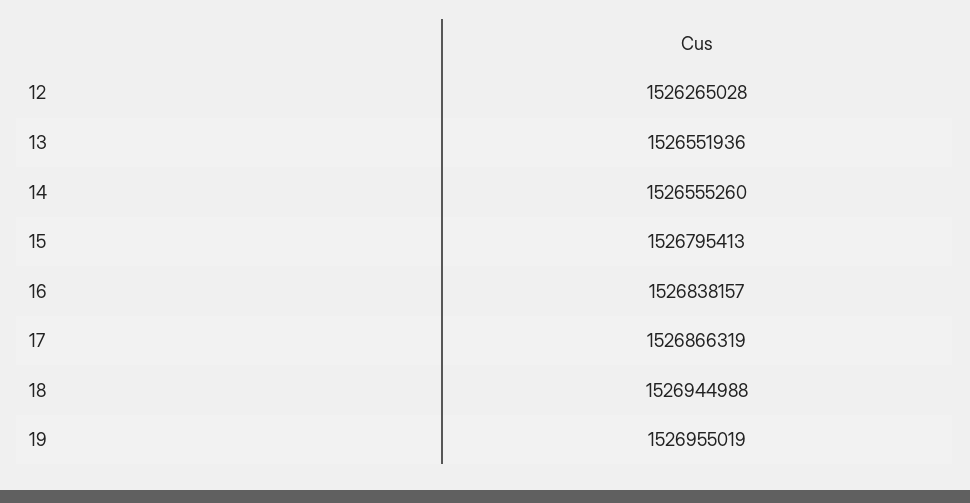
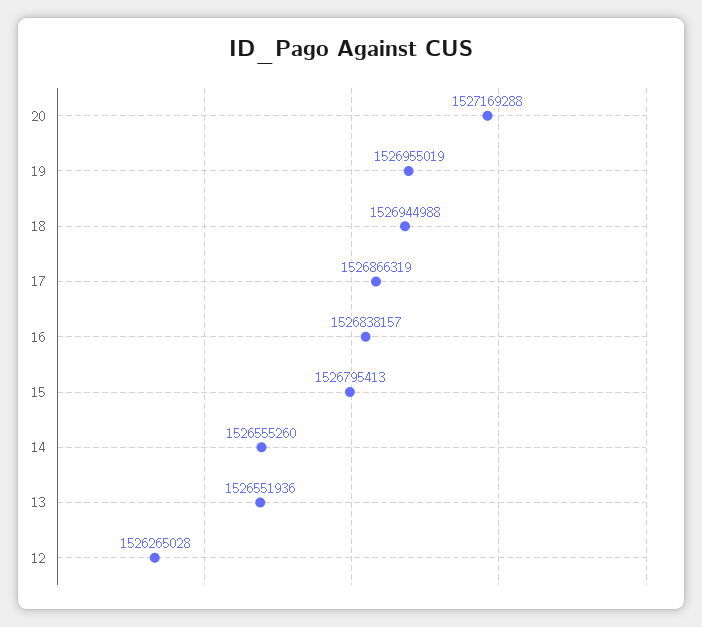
20: none -> 1527169288

